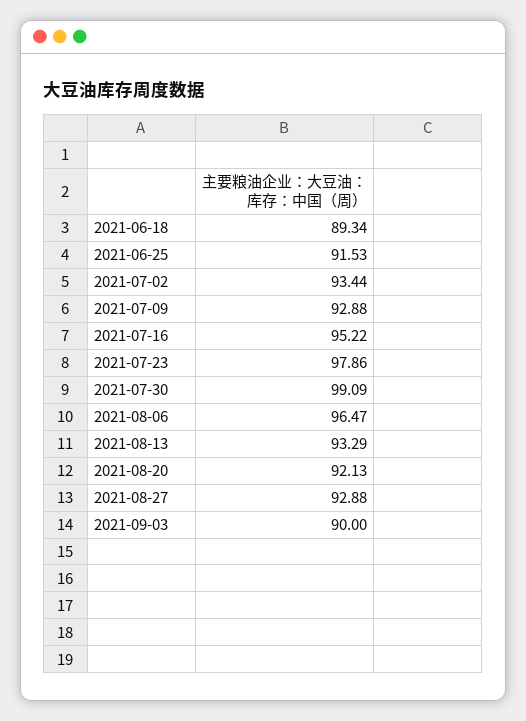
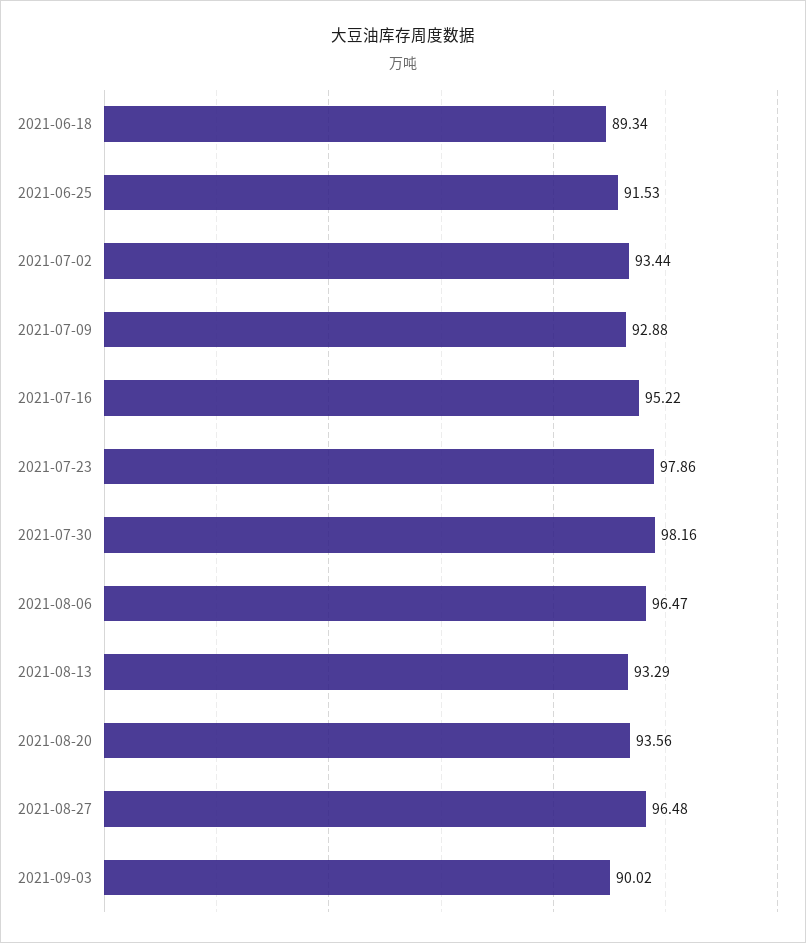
2021-07-30: 99.09 -> 98.16
2021-08-20: 92.13 -> 93.56
2021-08-27: 92.88 -> 96.48
2021-09-03: 90 -> 90.02

